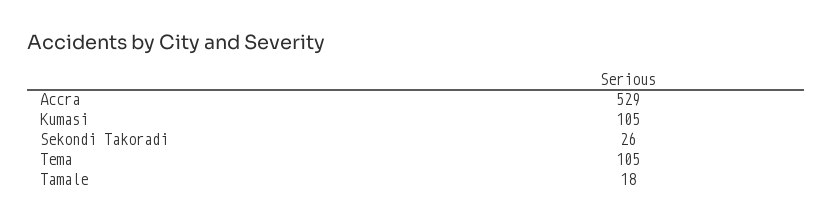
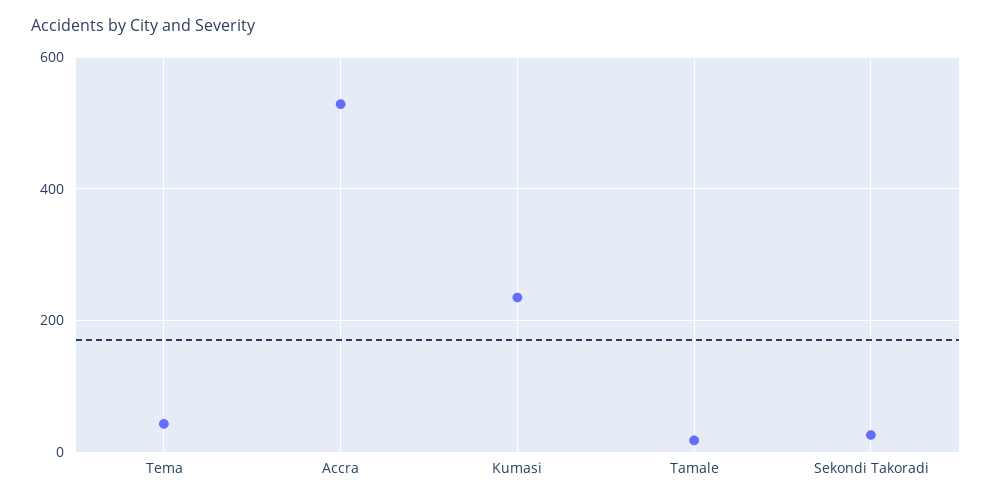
Kumasi: 105 -> 240
Tema: 105 -> 40

